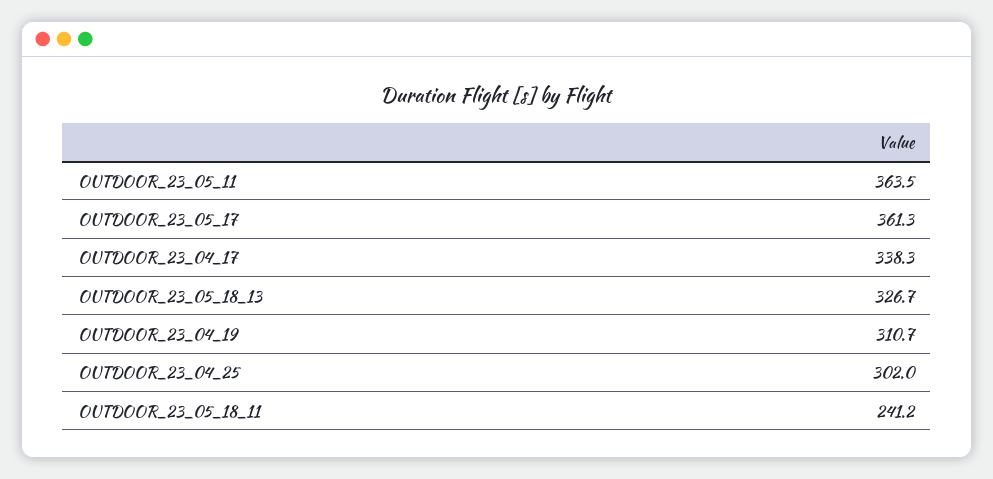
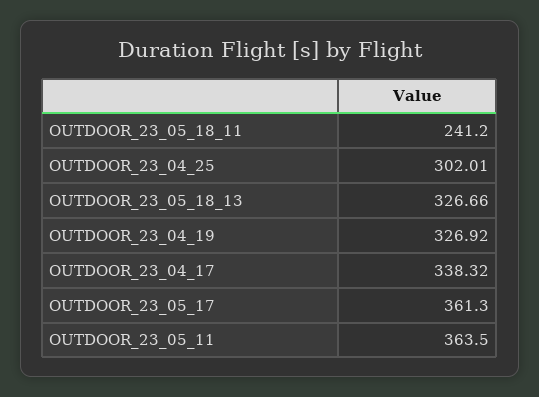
OUTDOOR_23_04_19: 310.7 -> 326.92

